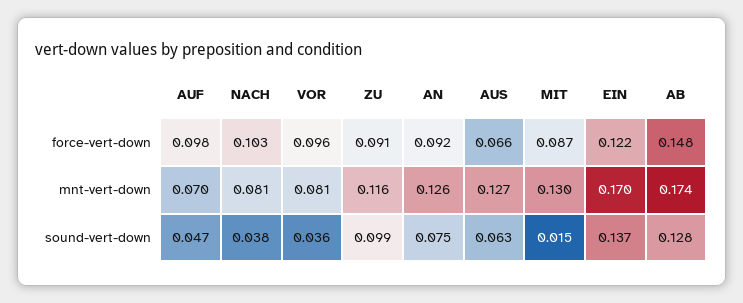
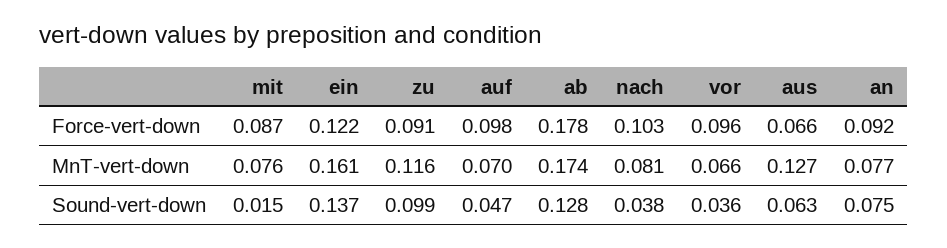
AB, force-vert-down: 0.148 -> 0.178
VOR, mnt-vert-down: 0.081 -> 0.066
AN, mnt-vert-down: 0.126 -> 0.077
MIT, mnt-vert-down: 0.13 -> 0.076
EIN, mnt-vert-down: 0.17 -> 0.161

